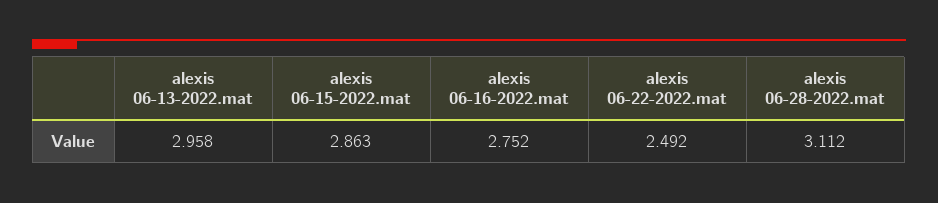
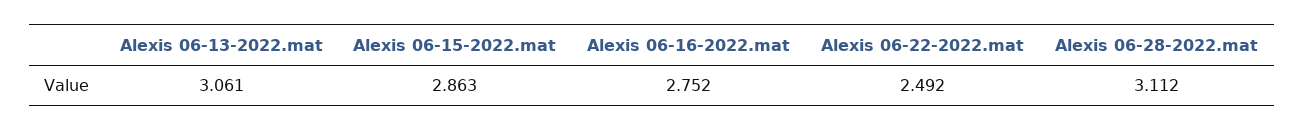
alexis 06-13-2022.mat: 2.958 -> 3.061

